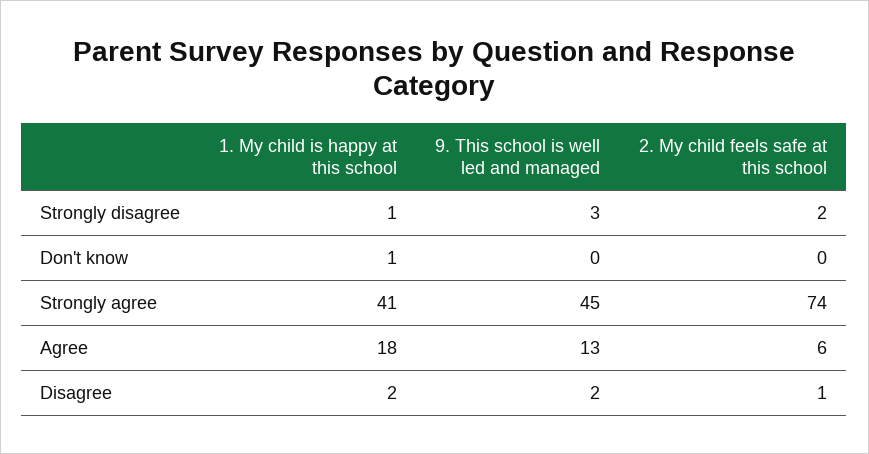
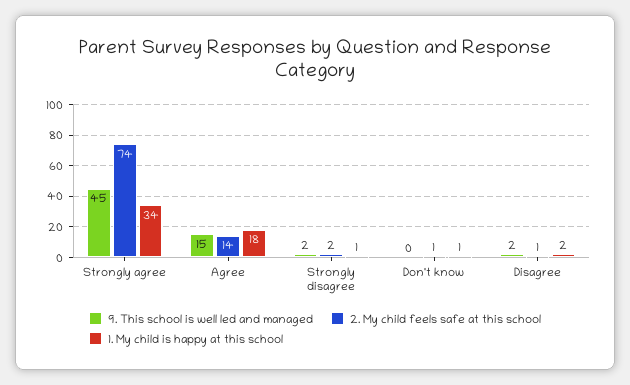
9. This school is well led and managed, Strongly disagree: 3 -> 2
2. My child feels safe at this school, Don't know: 0 -> 1
1. My child is happy at this school, Strongly agree: 41 -> 34
9. This school is well led and managed, Agree: 13 -> 15
2. My child feels safe at this school, Agree: 6 -> 14

